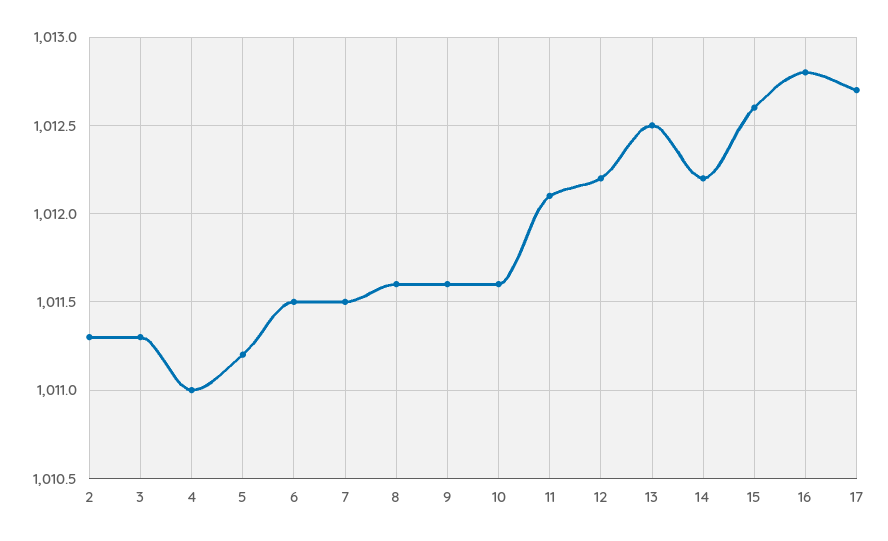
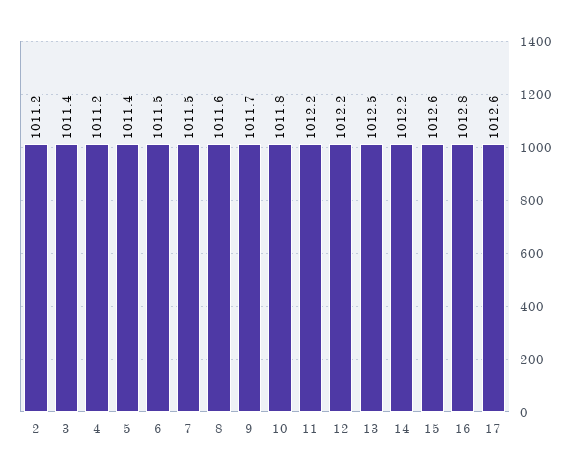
2: 1011.3 -> 1011.2
3: 1011.3 -> 1011.4
4: 1011 -> 1011.2
5: 1011.2 -> 1011.4
9: 1011.6 -> 1011.7
10: 1011.6 -> 1011.8
11: 1012.1 -> 1012.2
17: 1012.7 -> 1012.6

